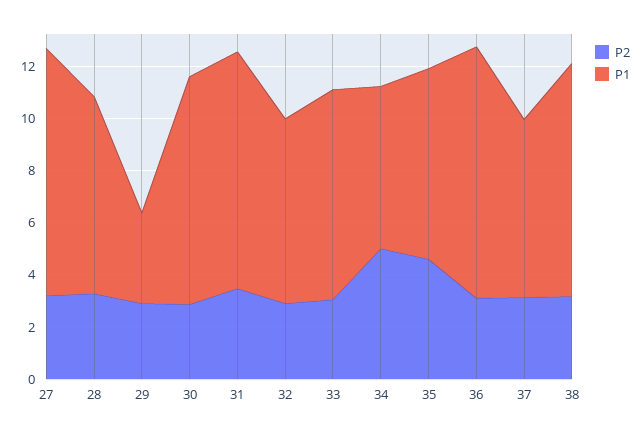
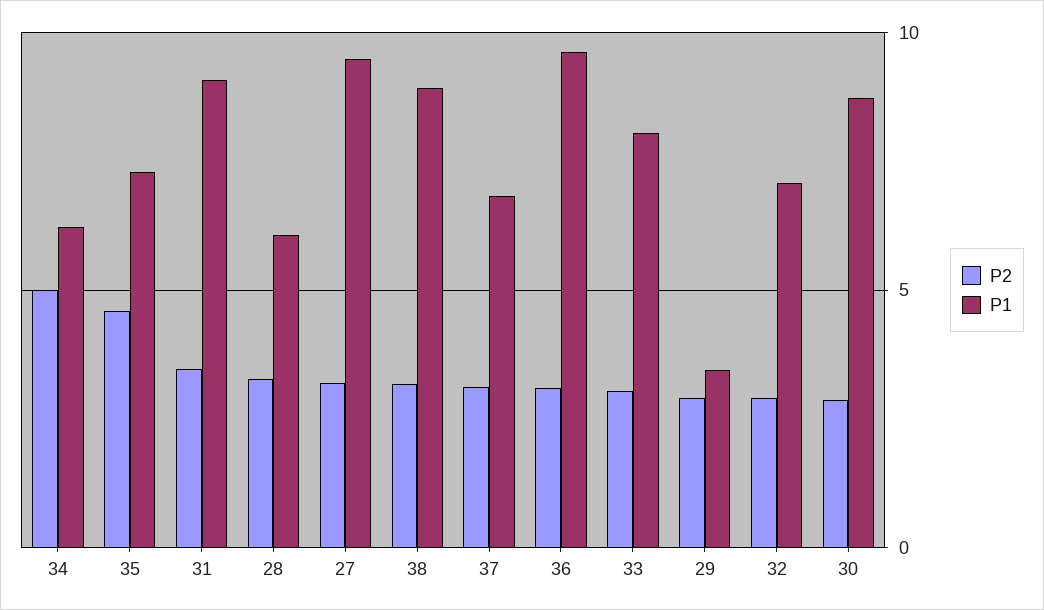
P1, 28: 7.5 -> 6

